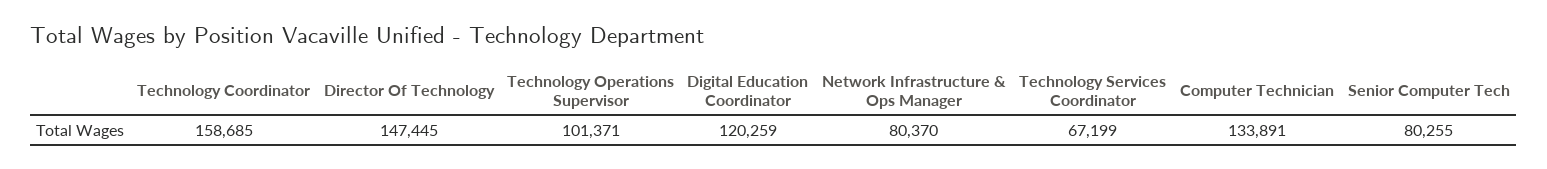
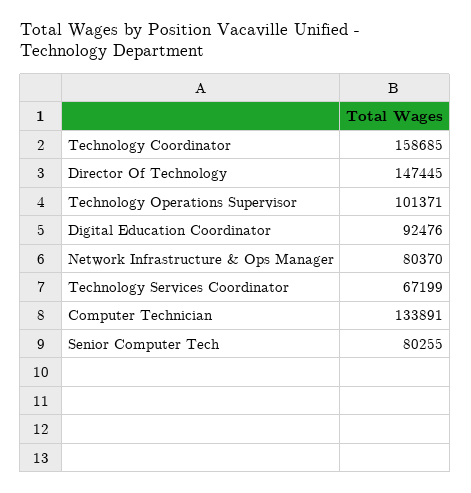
Digital Education Coordinator: 120259 -> 92476

